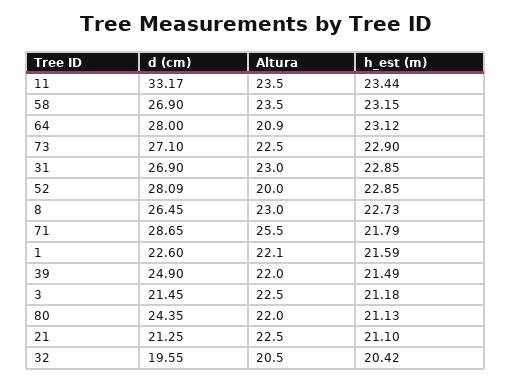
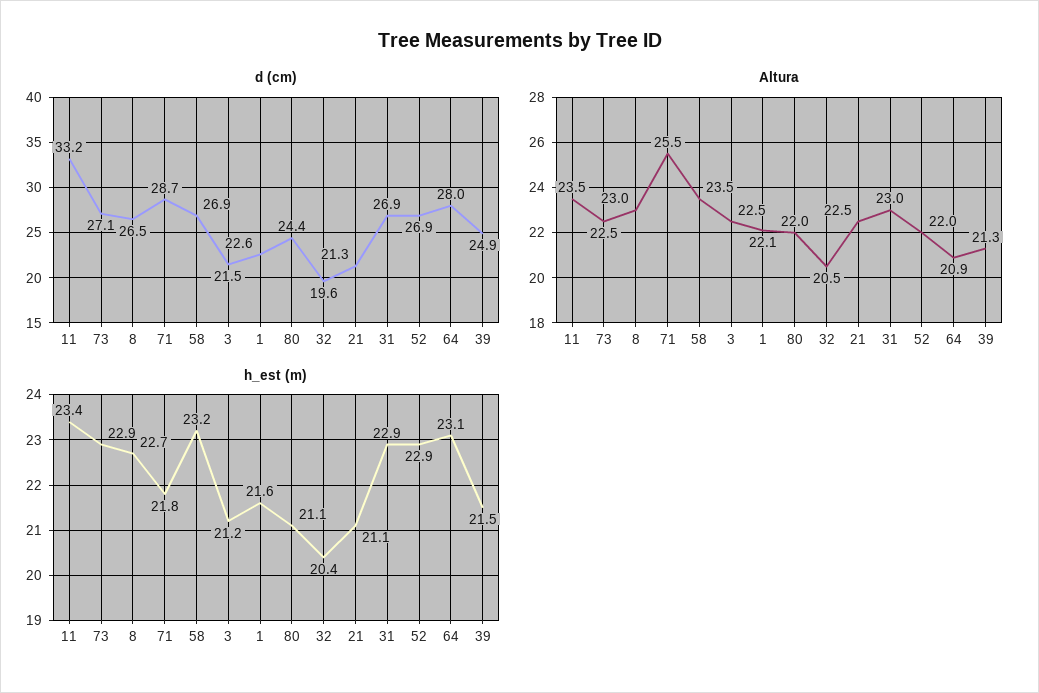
d (cm), 52: 28.09 -> 26.9
Altura, 52: 20 -> 22
Altura, 39: 22 -> 21.3

